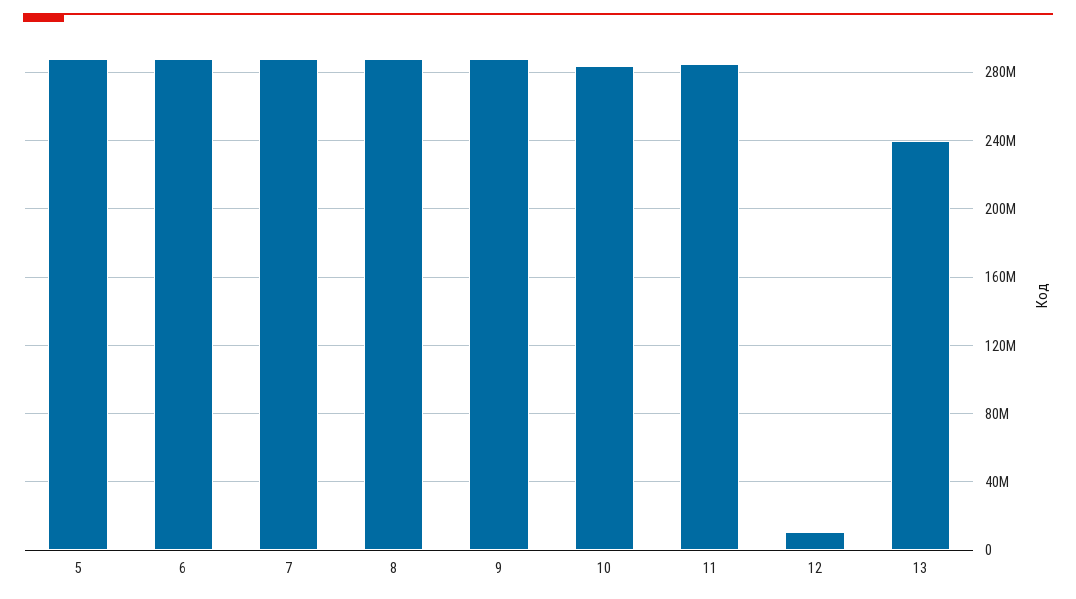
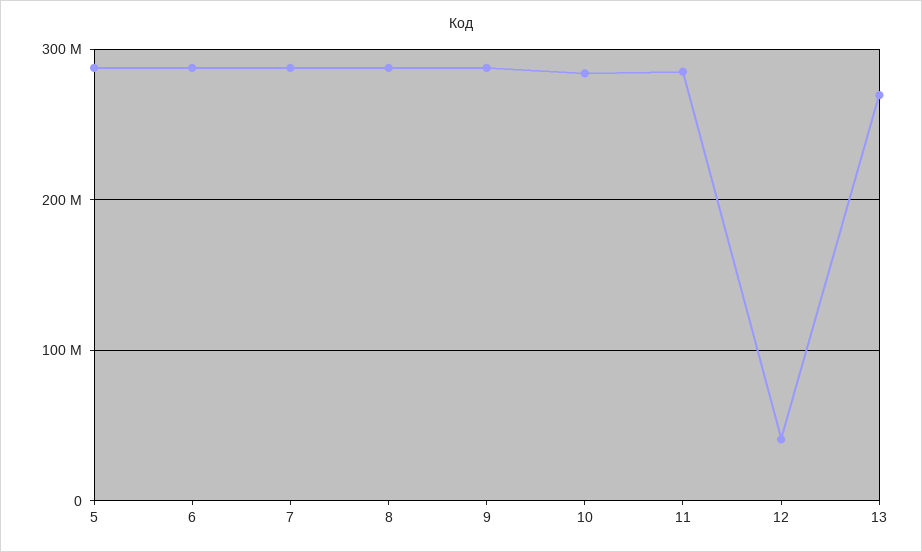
12: 10000000 -> 40000000
13: 240000000 -> 270000000

